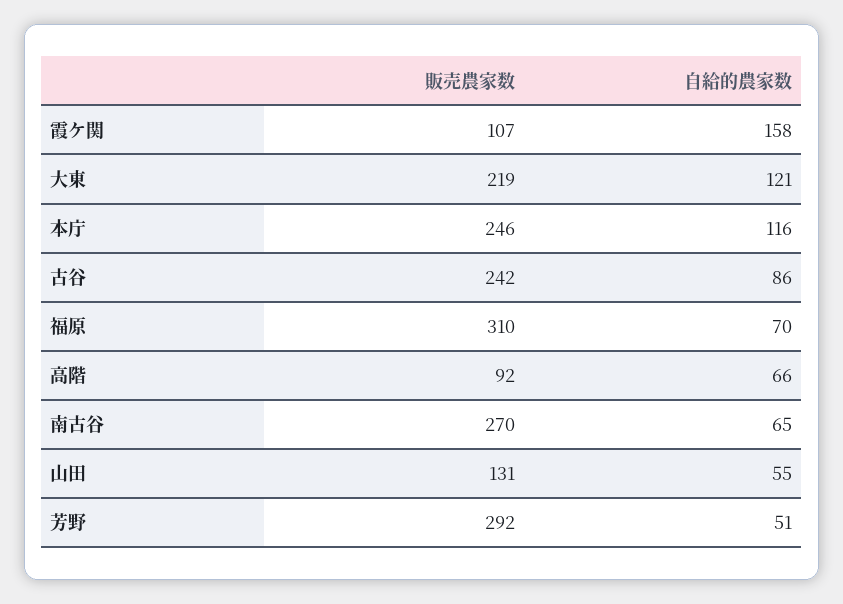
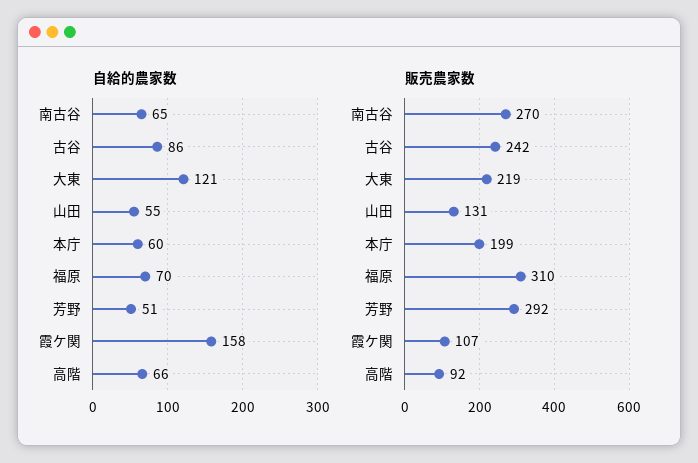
販売農家数, 本庁: 246 -> 199
自給的農家数, 本庁: 116 -> 60

